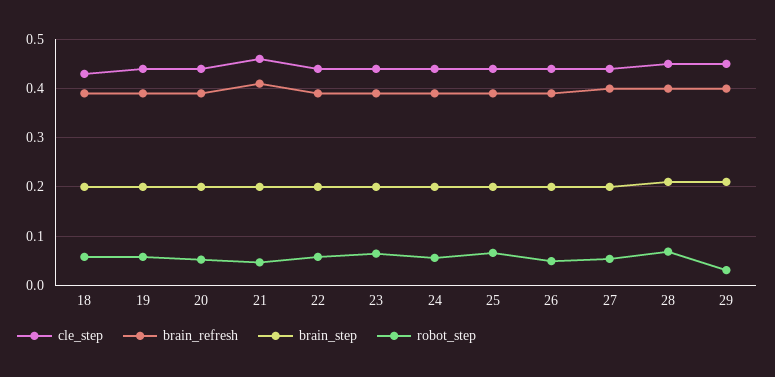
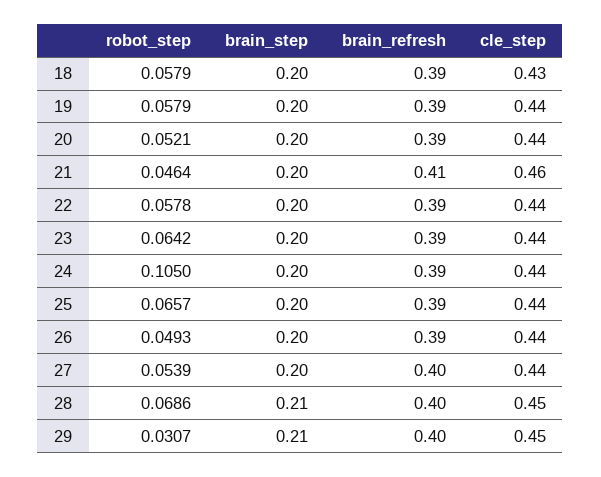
robot_step, 24: 0.06 -> 0.105

